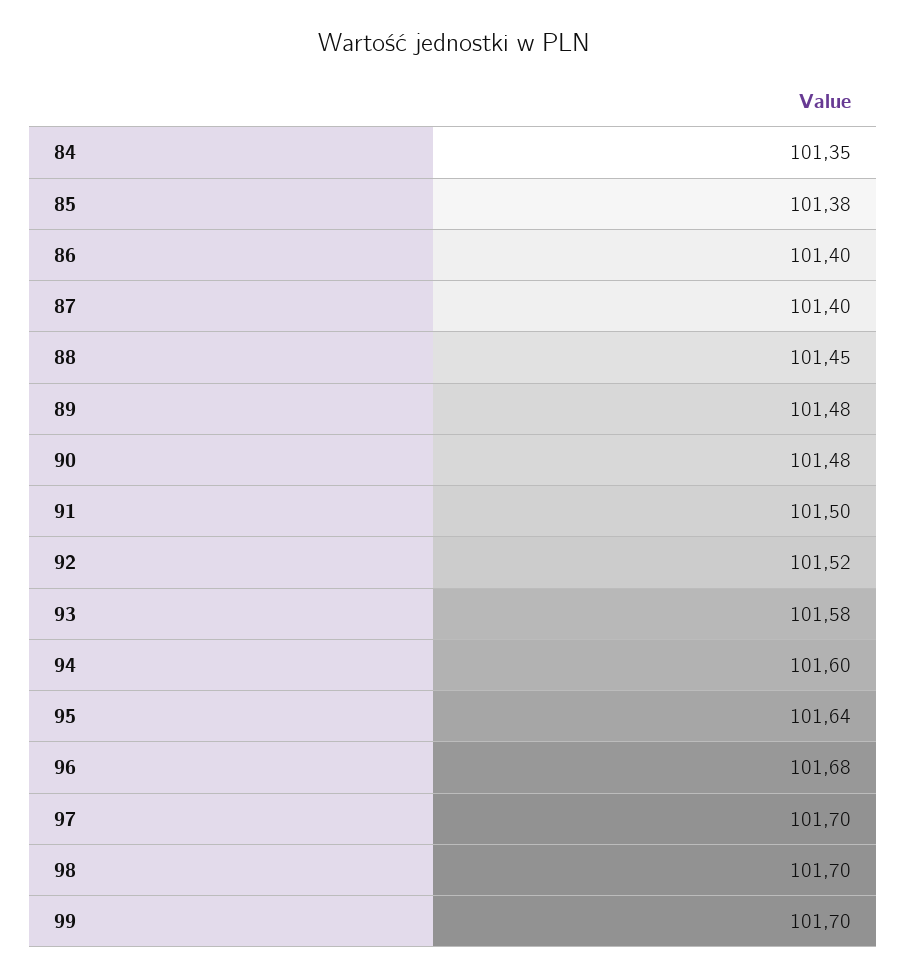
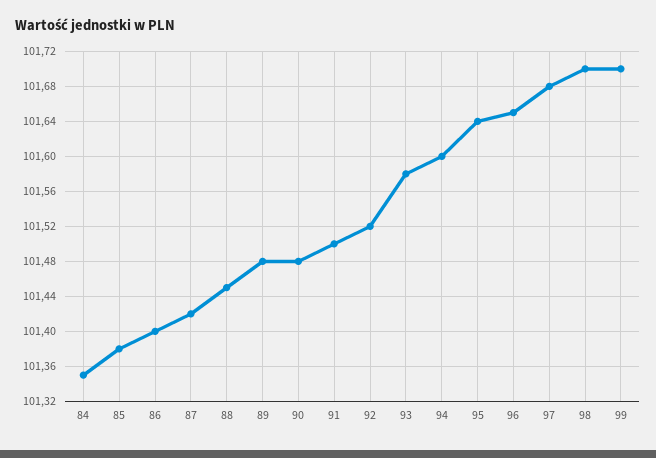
87: 101.4 -> 101.42
96: 101.68 -> 101.65
97: 101.7 -> 101.68

